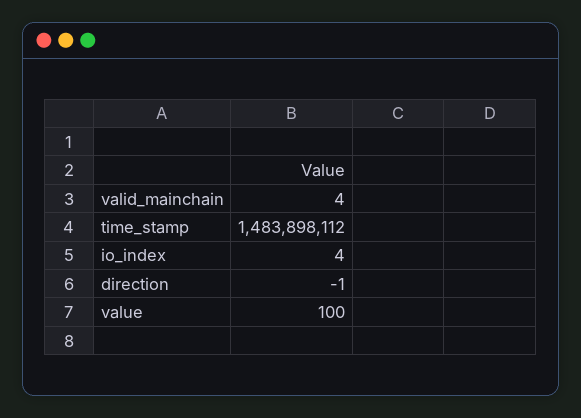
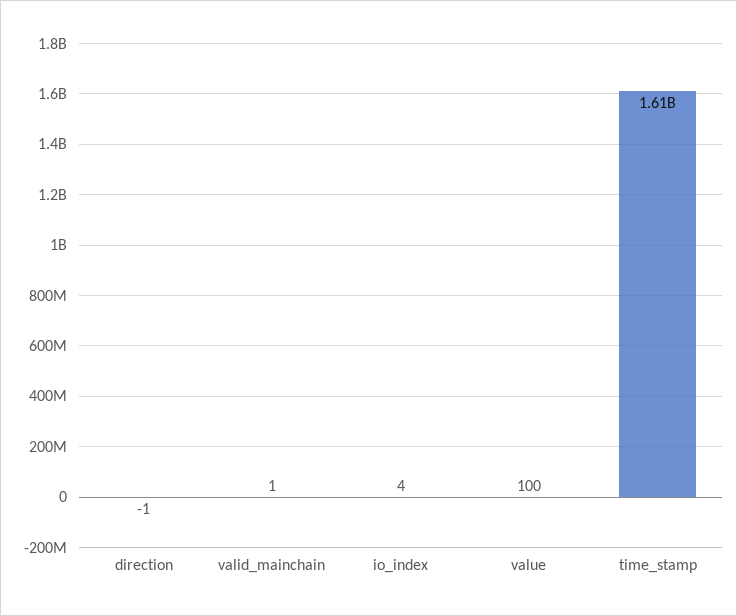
valid_mainchain: 4 -> 1
time_stamp: 1483898112 -> 1610000000

